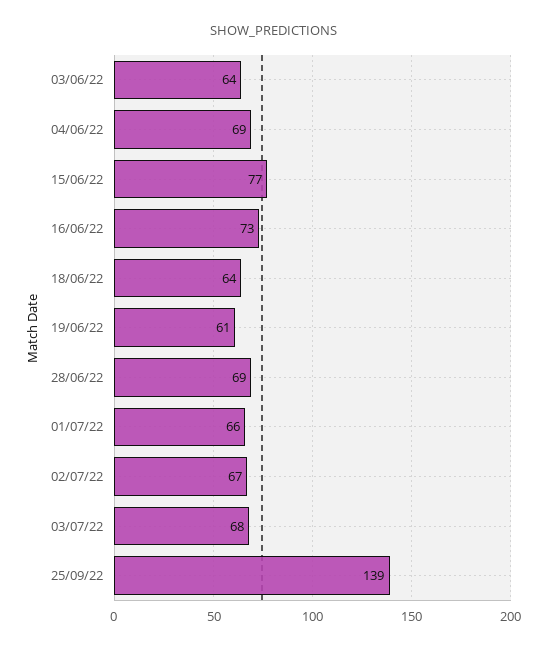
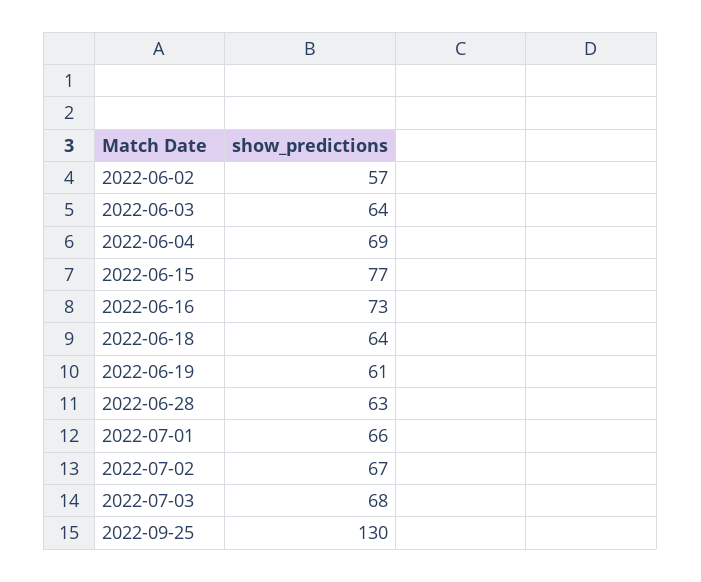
28/06/22: 69 -> 63
25/09/22: 139 -> 130
2022-06-02: none -> 57

